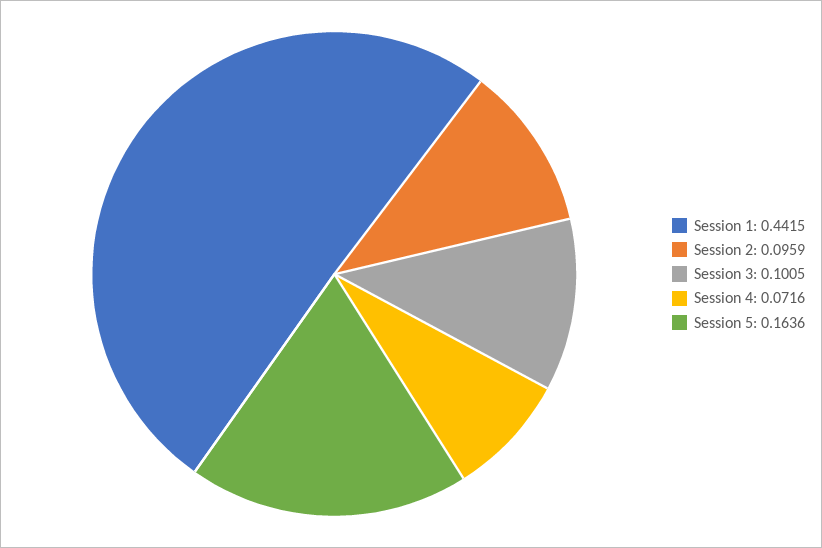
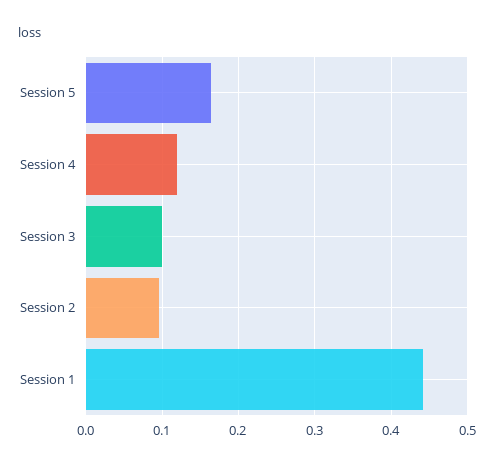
Session 4: 0.0716 -> 0.12

